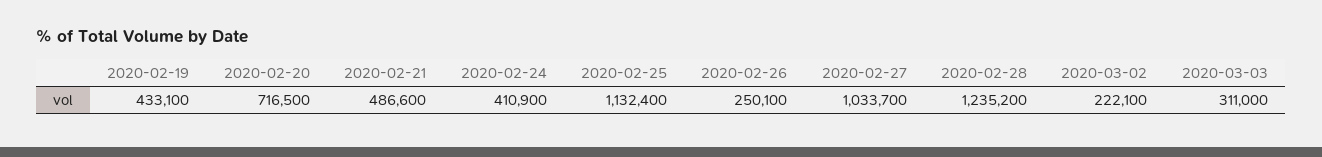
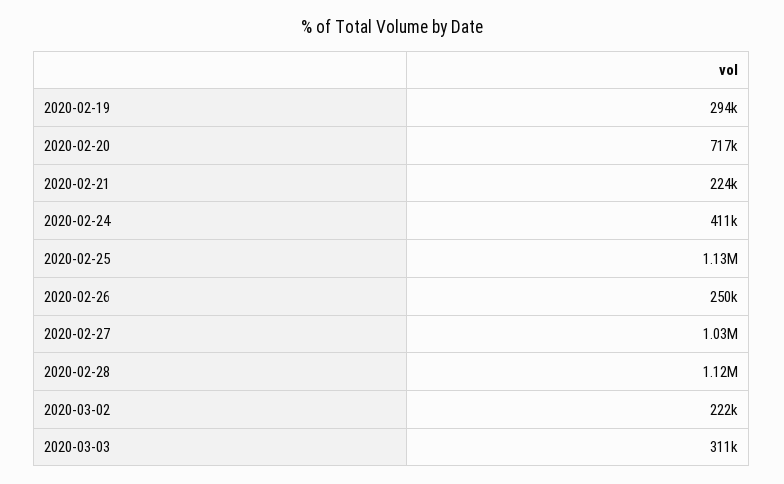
2020-02-19: 433100 -> 294000
2020-02-21: 486600 -> 224000
2020-02-28: 1235200 -> 1120000

